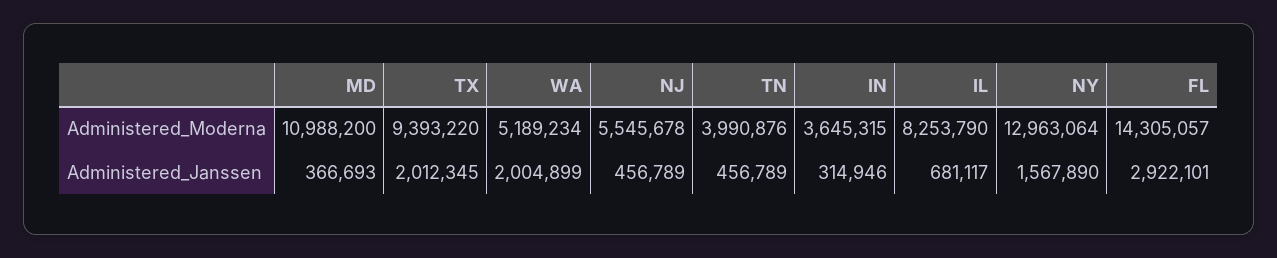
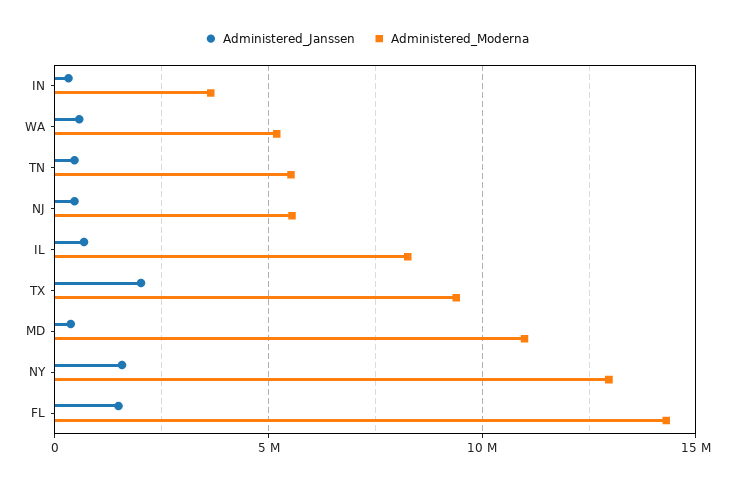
Administered_Moderna, TN: 3990876 -> 5500000
Administered_Janssen, WA: 2004899 -> 500000
Administered_Janssen, FL: 2922101 -> 1500000

